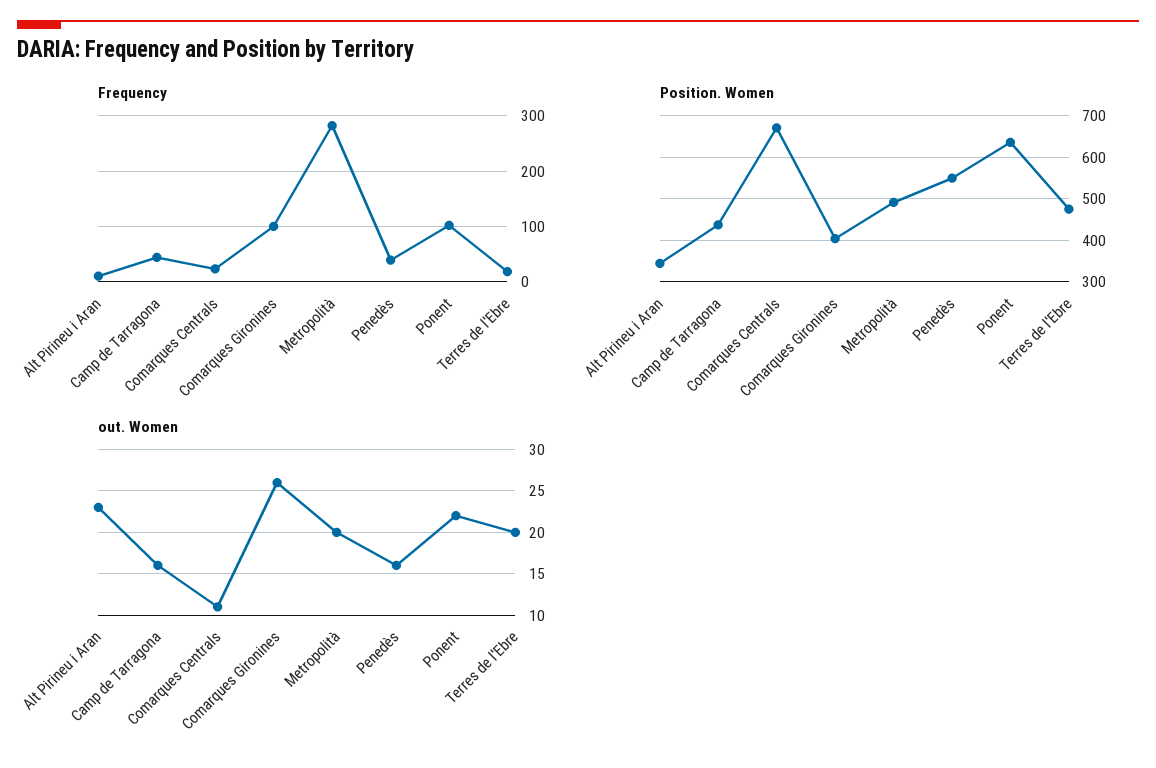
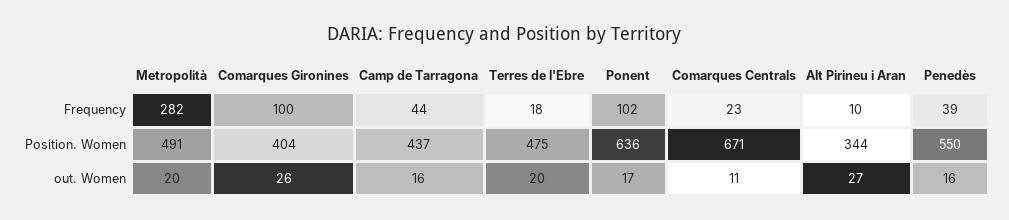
out. Women, Alt Pirineu i Aran: 23 -> 27
out. Women, Ponent: 22 -> 17

